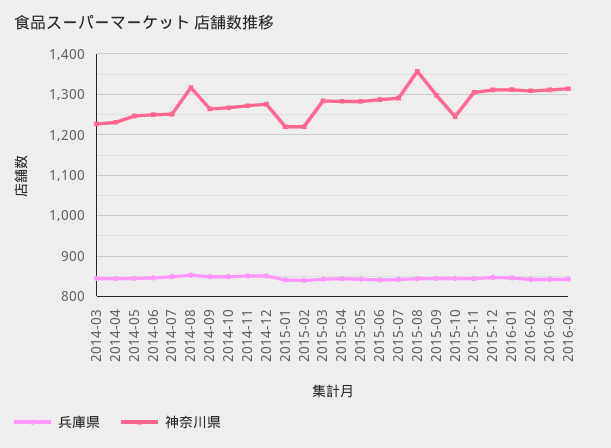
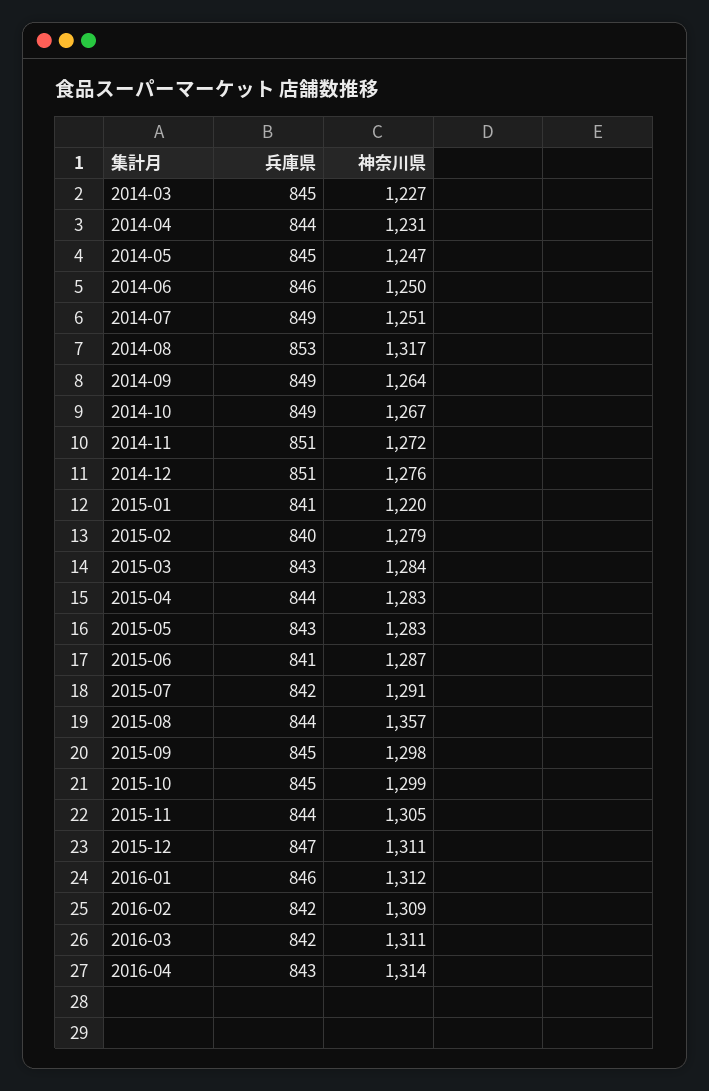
神奈川県, 2015-02: 1220 -> 1279
神奈川県, 2015-10: 1240 -> 1299

